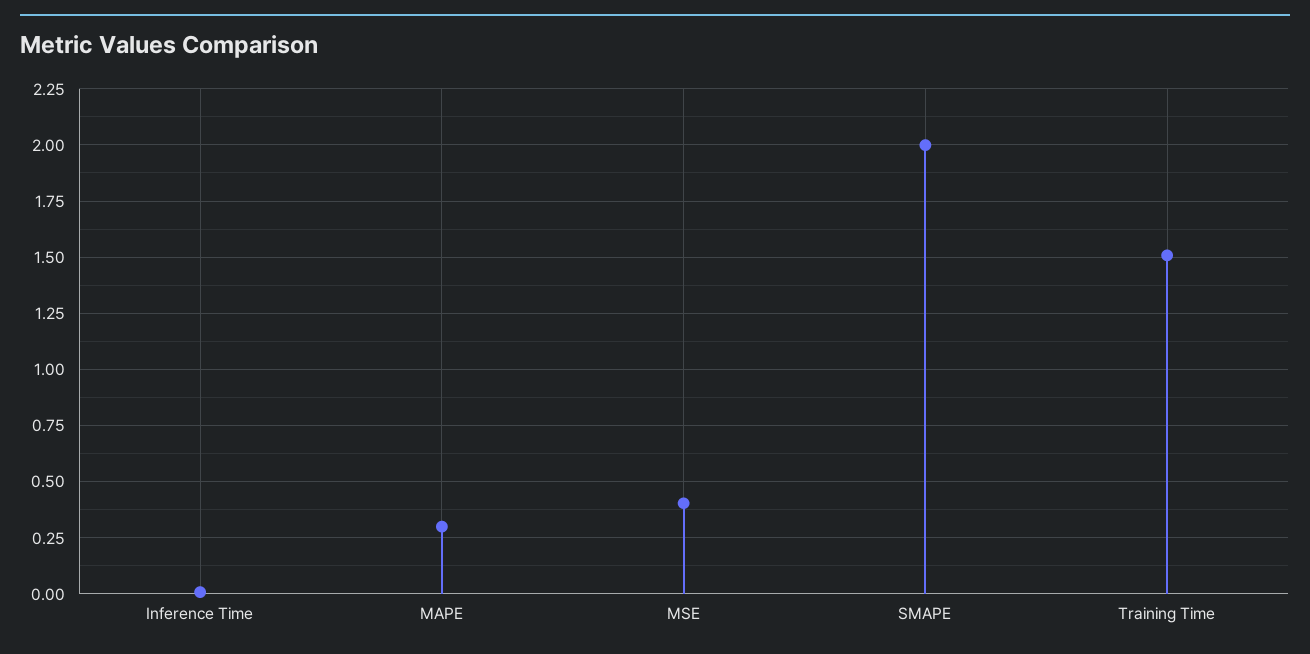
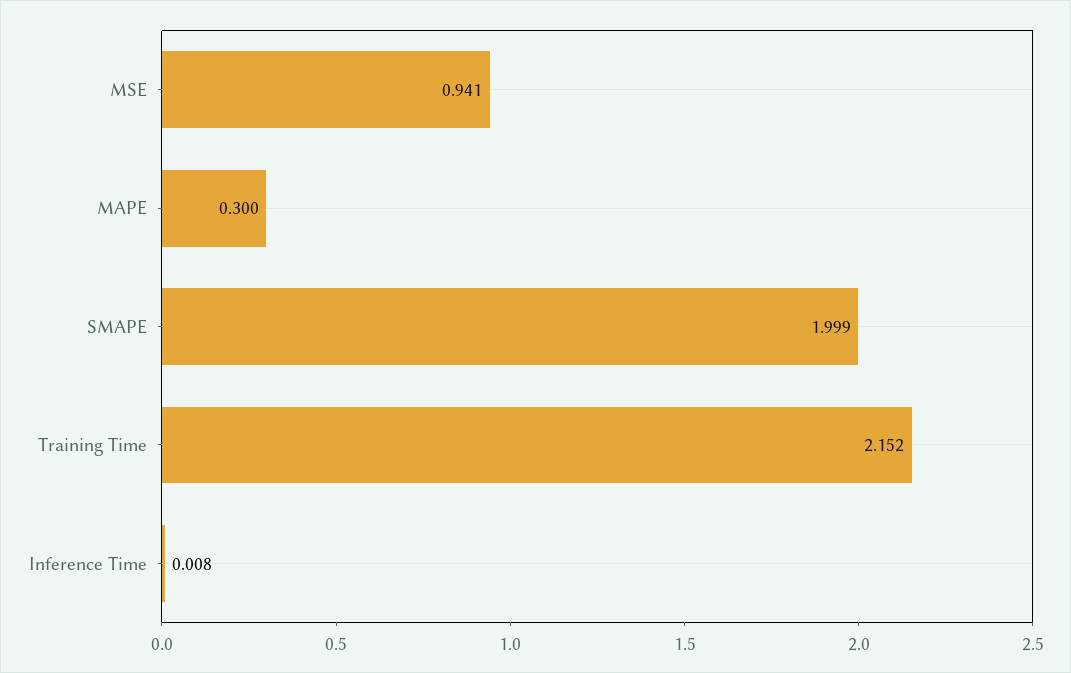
MSE: 0.4 -> 0.941
Training Time: 1.5 -> 2.152

